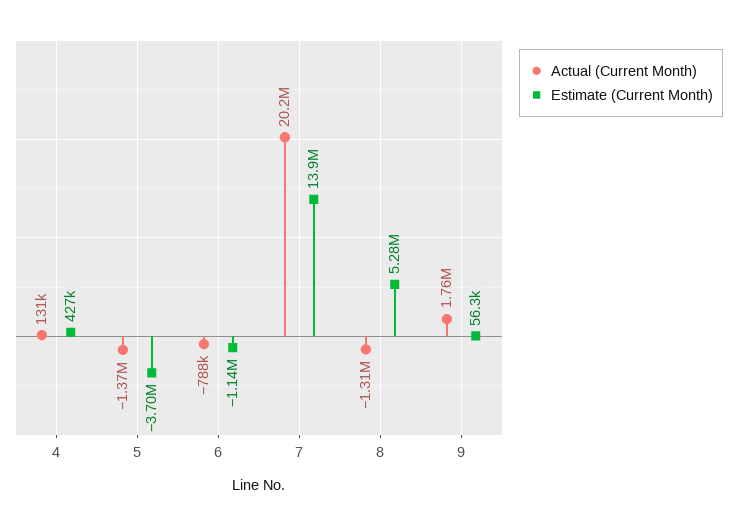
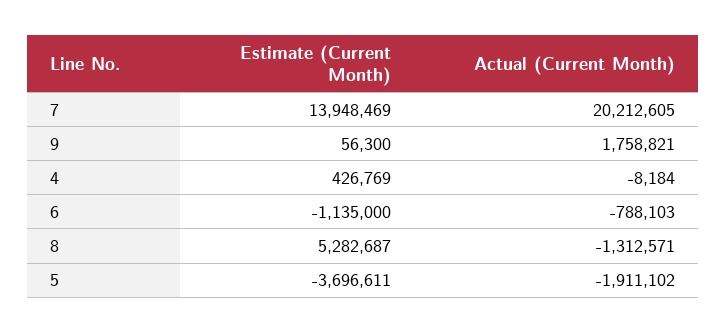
Actual (Current Month), 4: 131000 -> -8184
Actual (Current Month), 5: -1370000 -> -1911102

